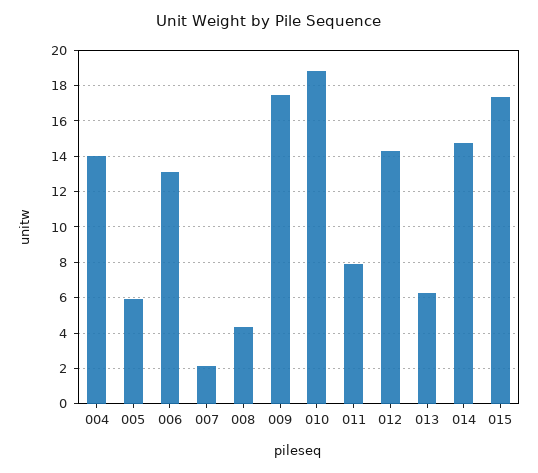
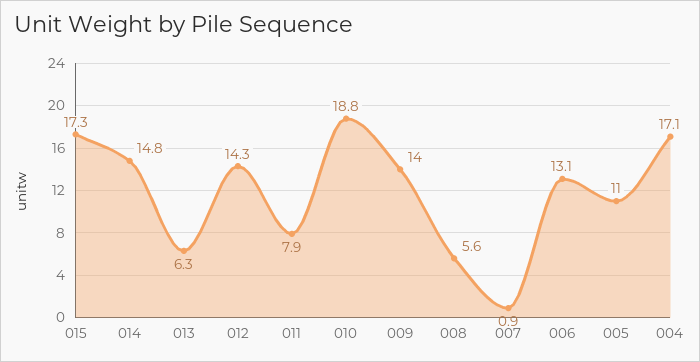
004: 14 -> 17.1
005: 6 -> 11
007: 2 -> 0.9
008: 4.5 -> 5.6
009: 17.5 -> 14

